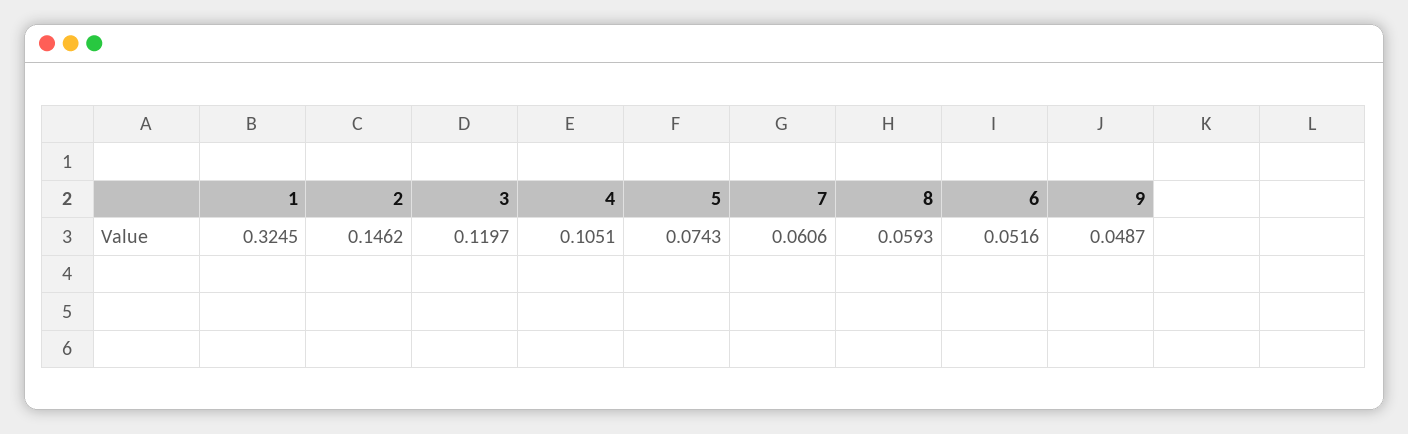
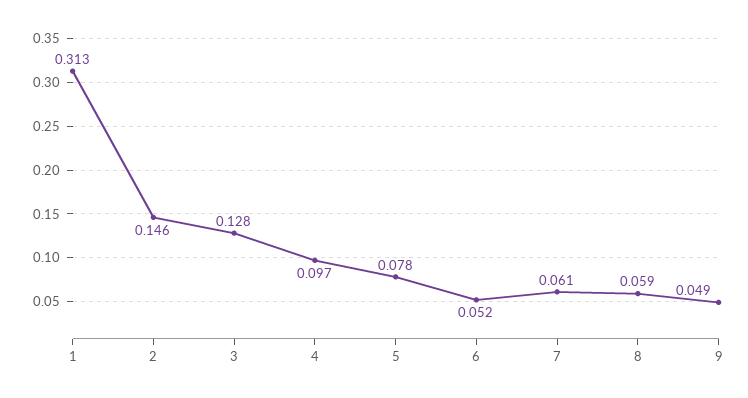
1: 0.3245 -> 0.313
3: 0.1197 -> 0.128
4: 0.1051 -> 0.097
5: 0.0743 -> 0.078

